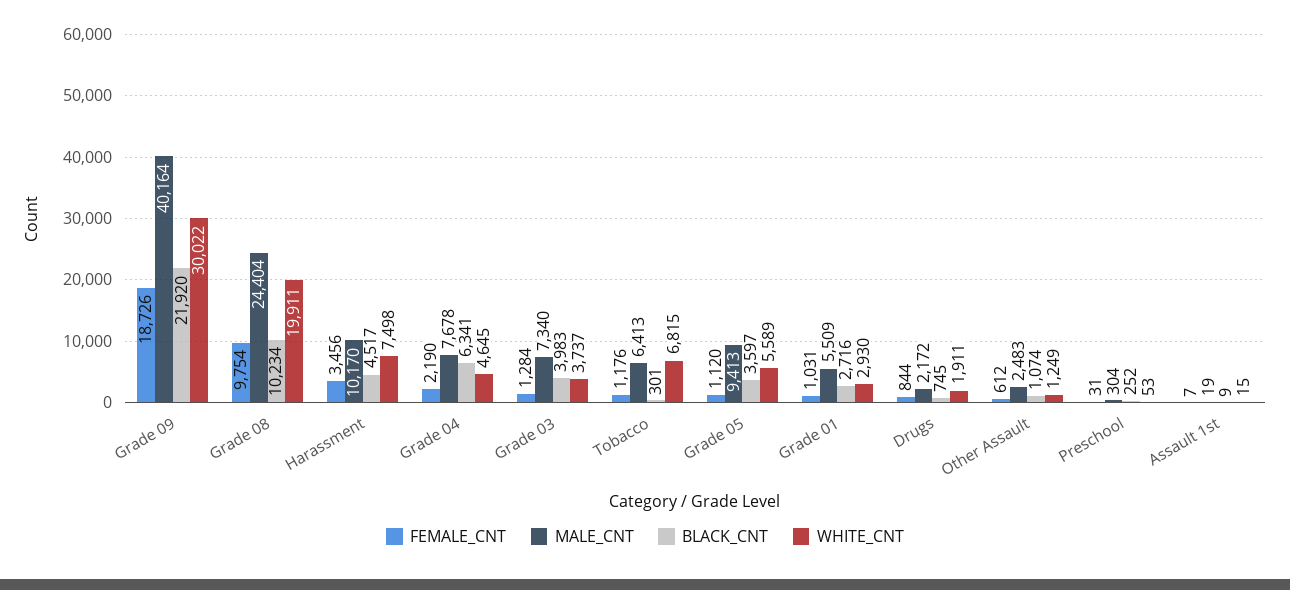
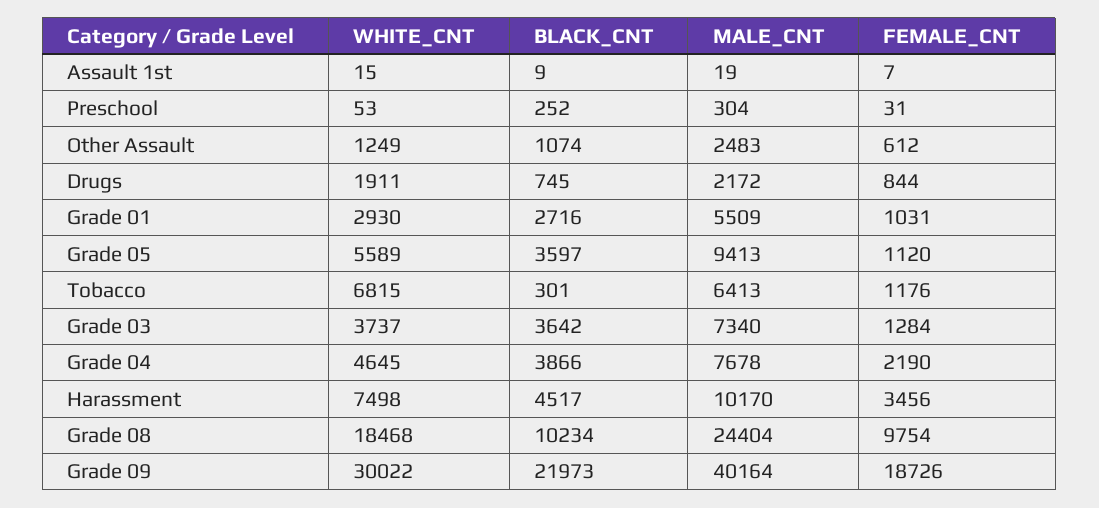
BLACK_CNT, Grade 09: 21920 -> 21973
WHITE_CNT, Grade 08: 19911 -> 18468
BLACK_CNT, Grade 04: 6341 -> 3866
BLACK_CNT, Grade 03: 3983 -> 3642

